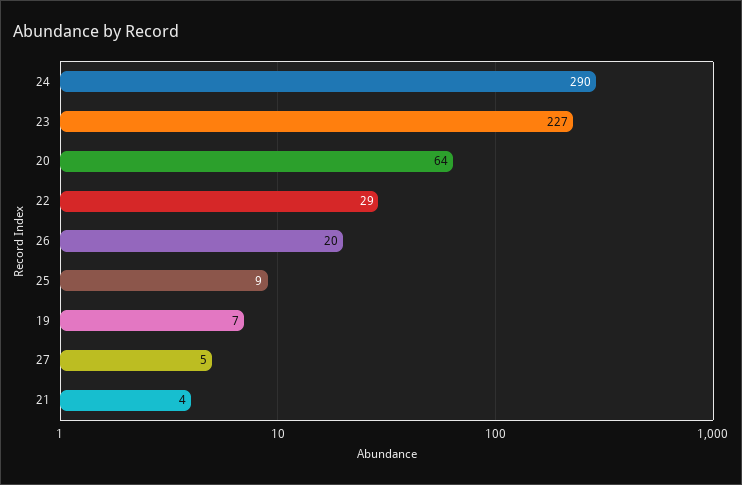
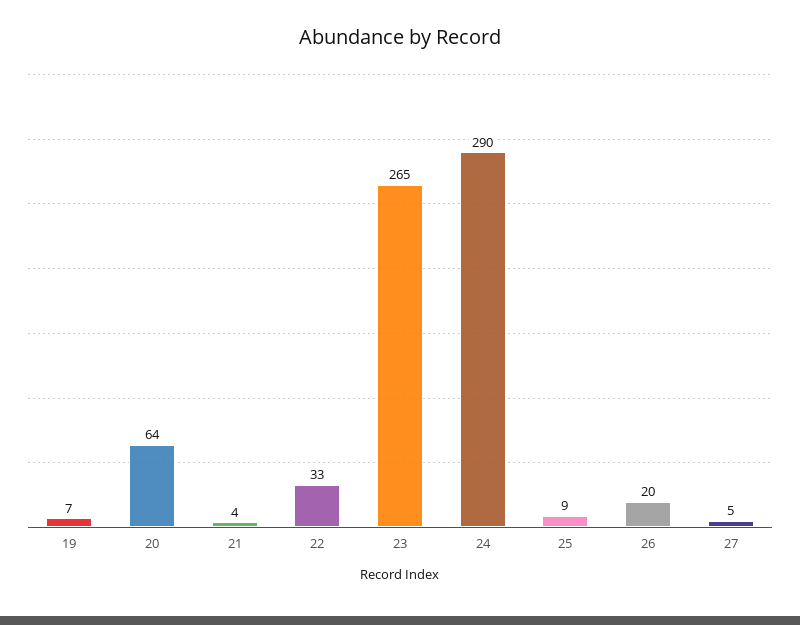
23: 227 -> 265
22: 29 -> 33

